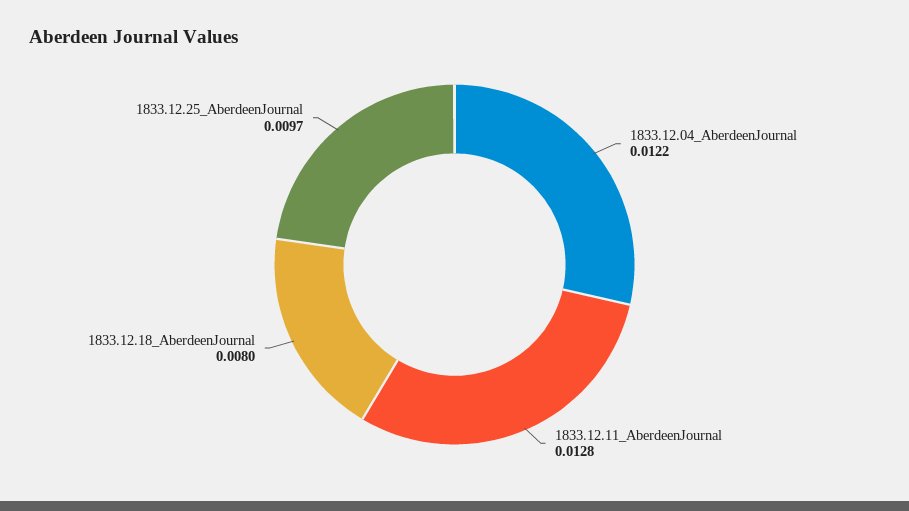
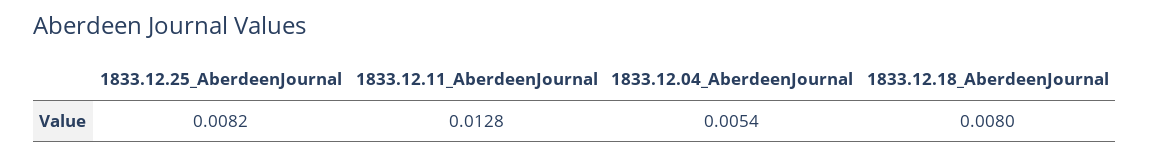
1833.12.04_AberdeenJournal: 0.0122 -> 0.0054
1833.12.25_AberdeenJournal: 0.0097 -> 0.0082

